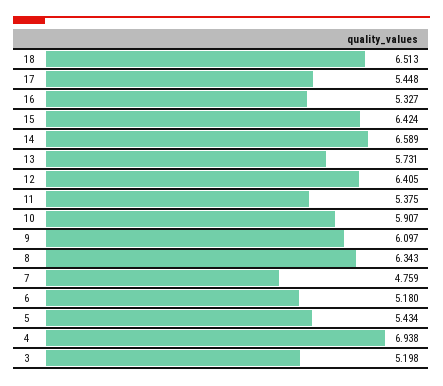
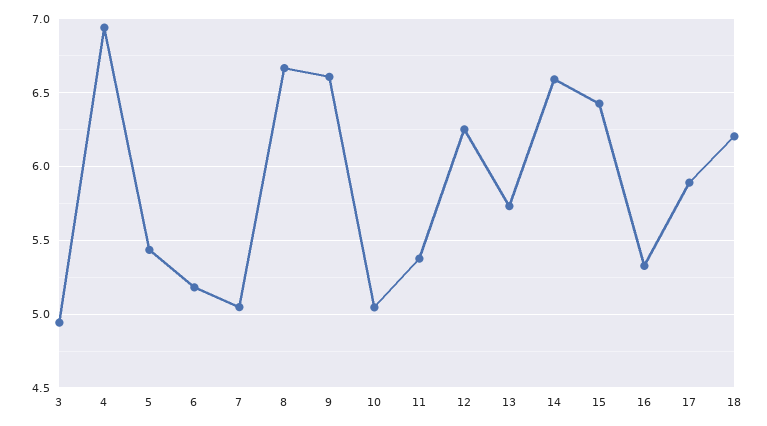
18: 6.513 -> 6.2
17: 5.448 -> 5.9
12: 6.405 -> 6.25
10: 5.907 -> 5.05
9: 6.097 -> 6.6
8: 6.343 -> 6.65
7: 4.759 -> 5.05
3: 5.198 -> 4.95

